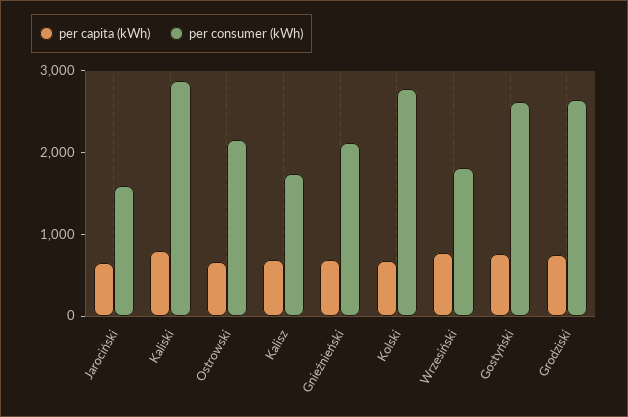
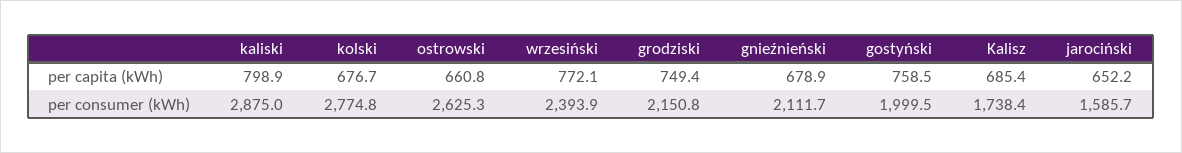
per consumer (kWh), Ostrowski: 2200 -> 2625.3
per consumer (kWh), Wrzesiński: 1800 -> 2393.9
per consumer (kWh), Gostyński: 2600 -> 1999.5
per consumer (kWh), Grodziski: 2600 -> 2150.8

